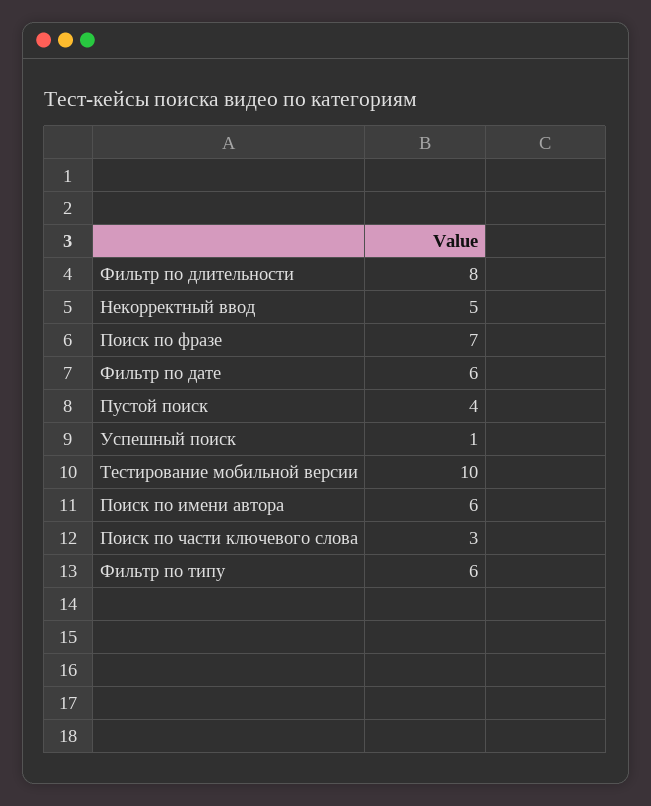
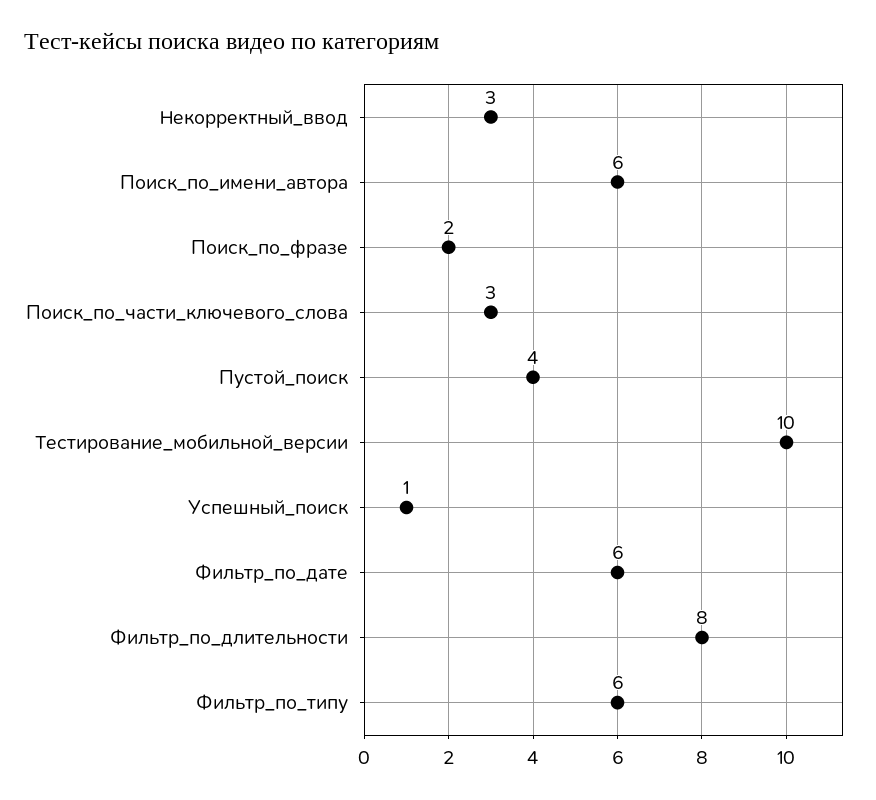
Некорректный ввод: 5 -> 3
Поиск по фразе: 7 -> 2

